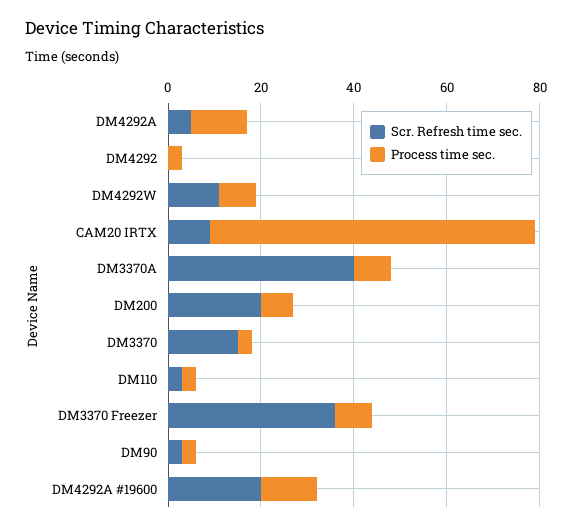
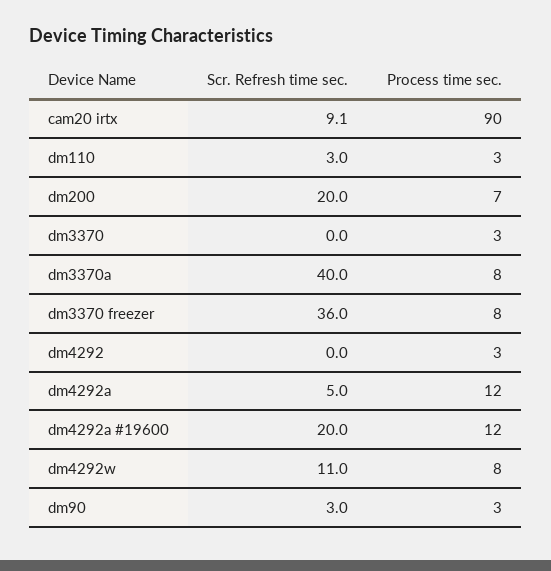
Process time sec., CAM20 IRTX: 70 -> 90
Scr. Refresh time sec., DM3370: 15 -> 0

